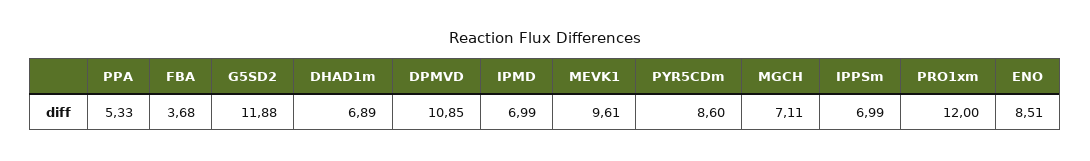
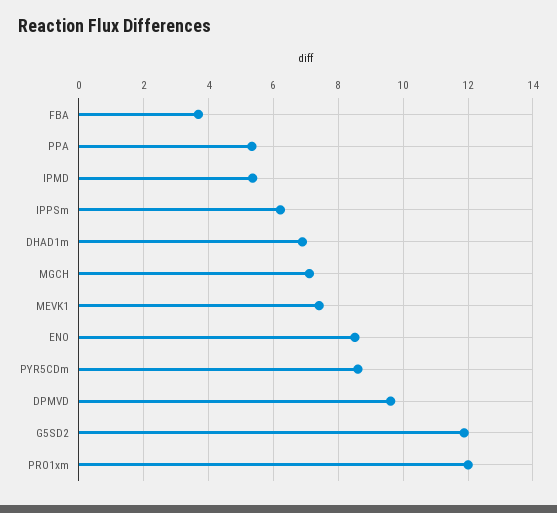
DPMVD: 10.85 -> 9.6
IPMD: 6.99 -> 5.4
MEVK1: 9.61 -> 7.4
IPPSm: 6.99 -> 6.2

